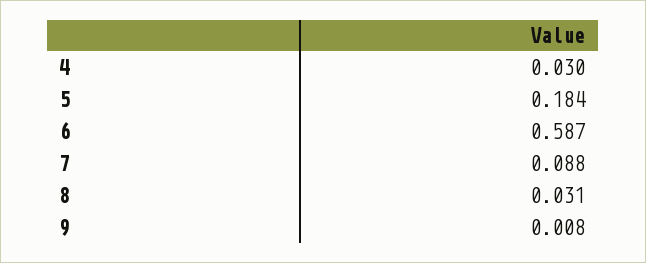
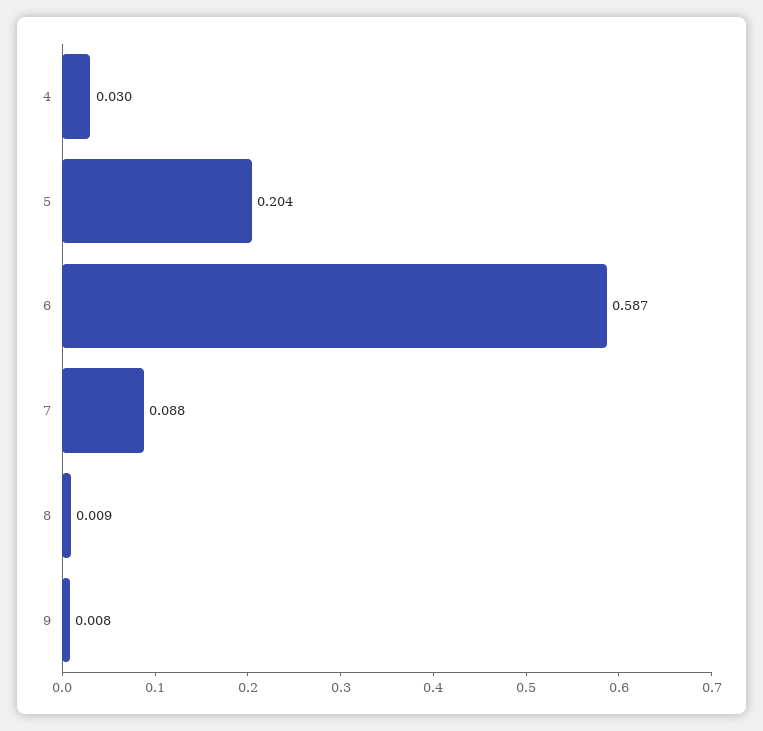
5: 0.184 -> 0.204
8: 0.031 -> 0.009

